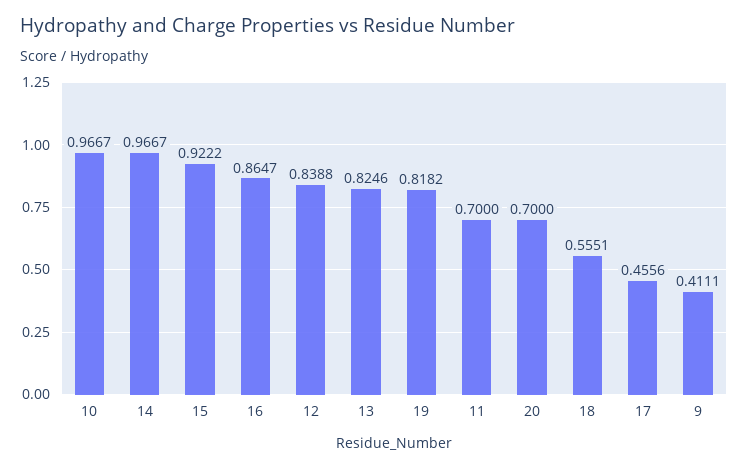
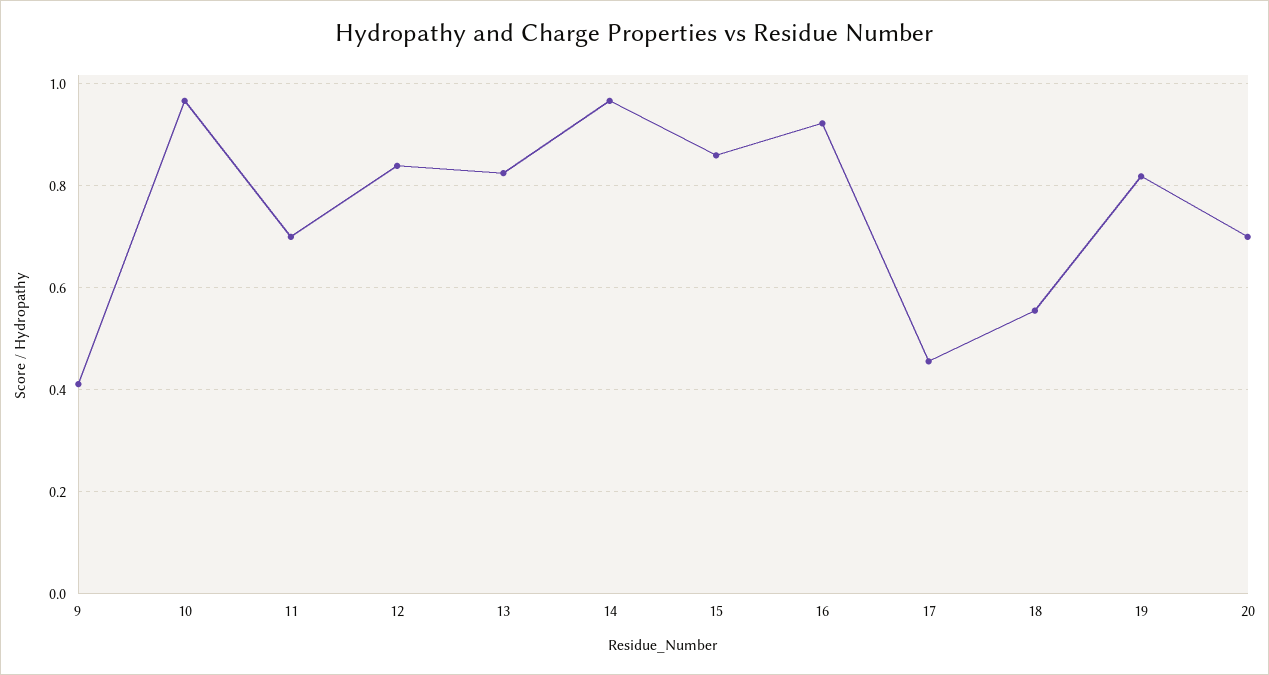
15: 0.9222 -> 0.86
16: 0.8647 -> 0.92

